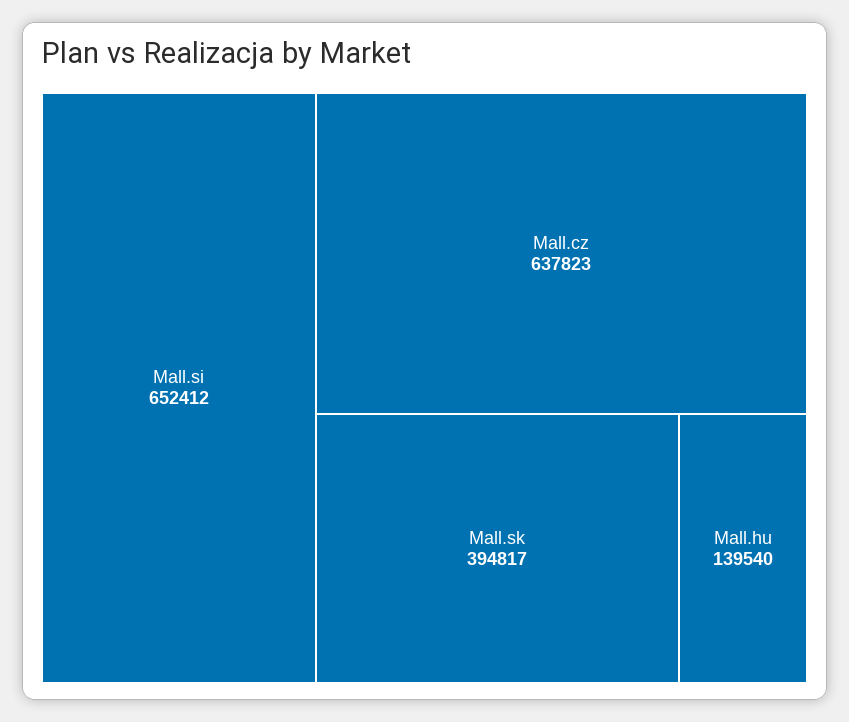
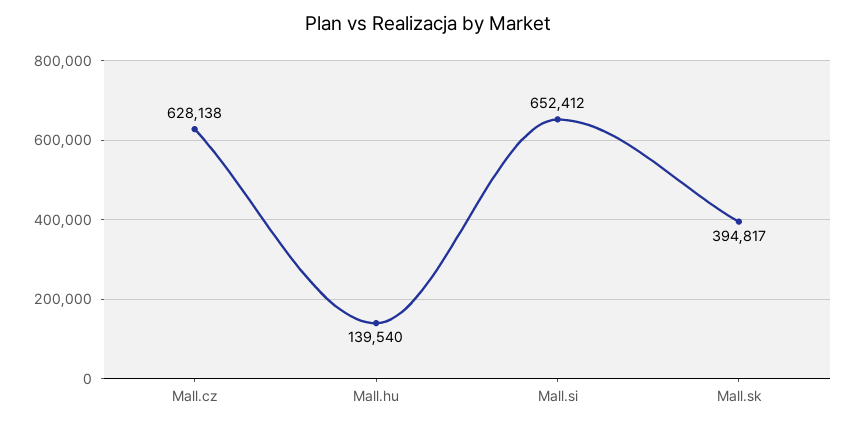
Mall.cz: 637823 -> 628138

